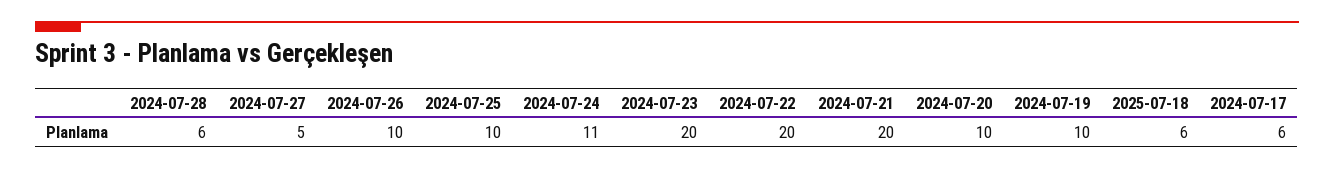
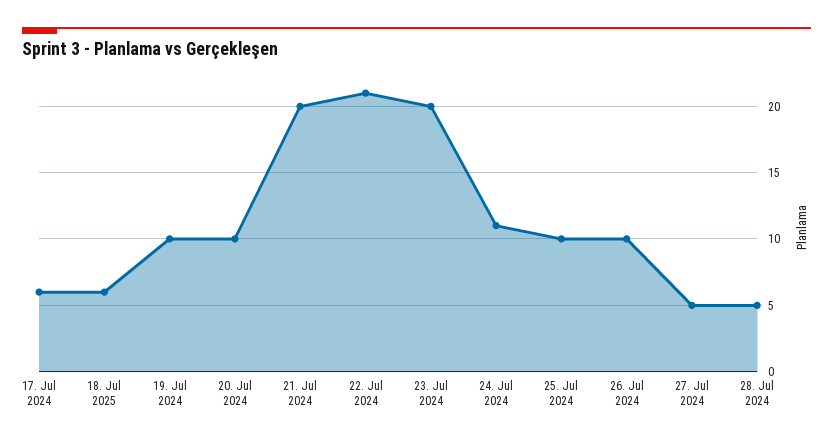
2024-07-28: 6 -> 5
2024-07-22: 20 -> 21

